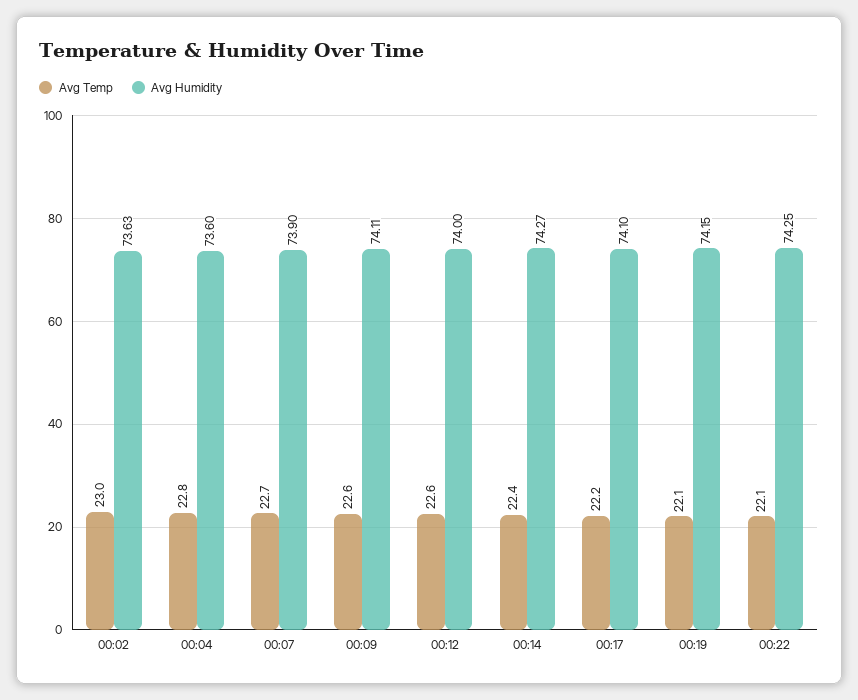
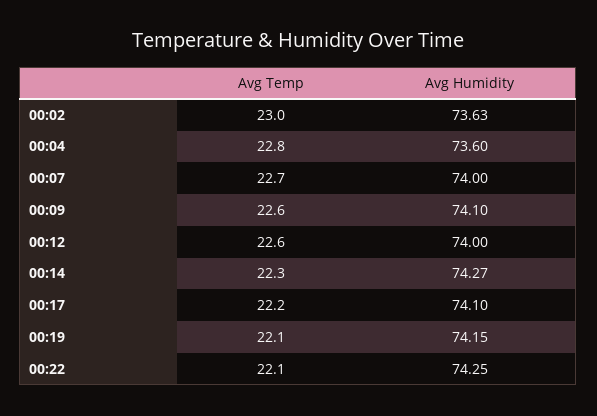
Avg Humidity, 00:07: 73.9 -> 74
Avg Humidity, 00:09: 74.11 -> 74.1
Avg Temp, 00:14: 22.4 -> 22.3

